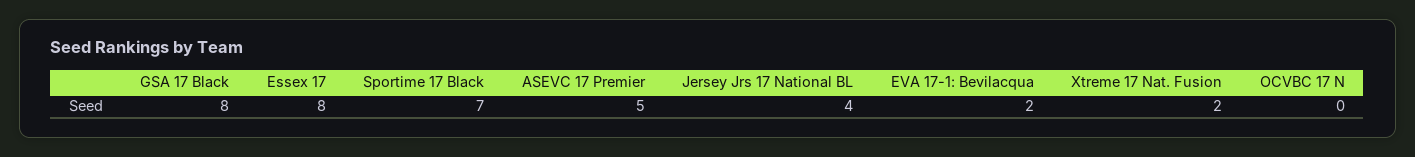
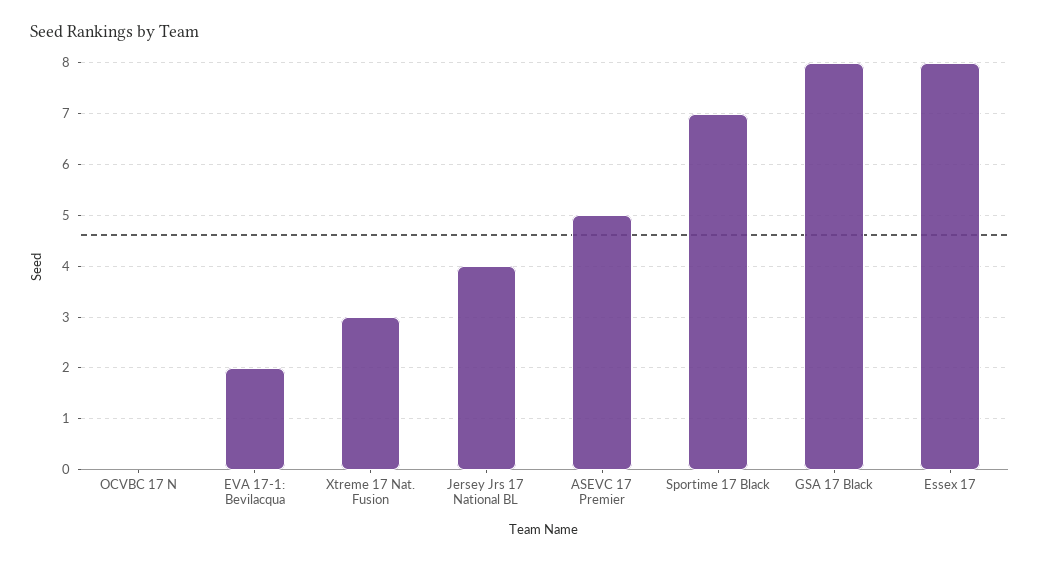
Xtreme 17 Nat. Fusion: 2 -> 3

